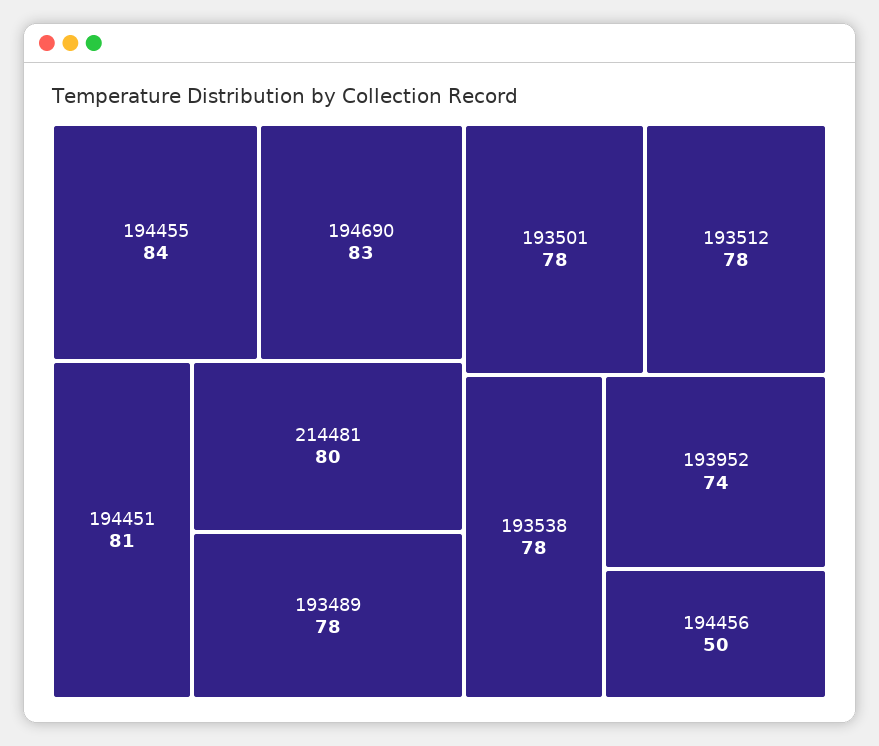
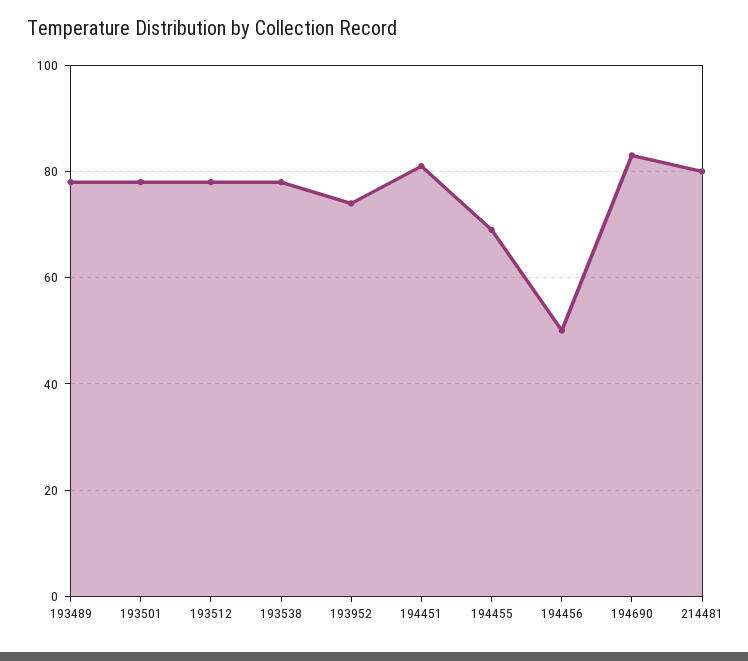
194455: 84 -> 70

